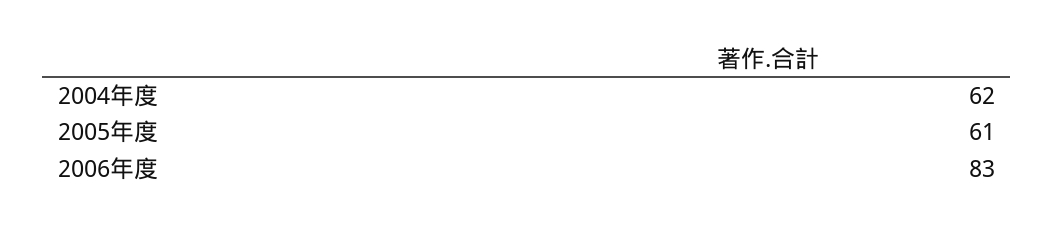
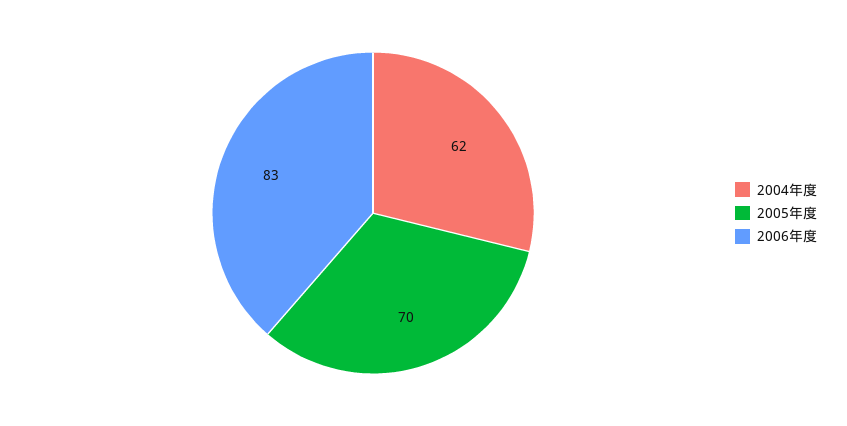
2005年度: 61 -> 70

